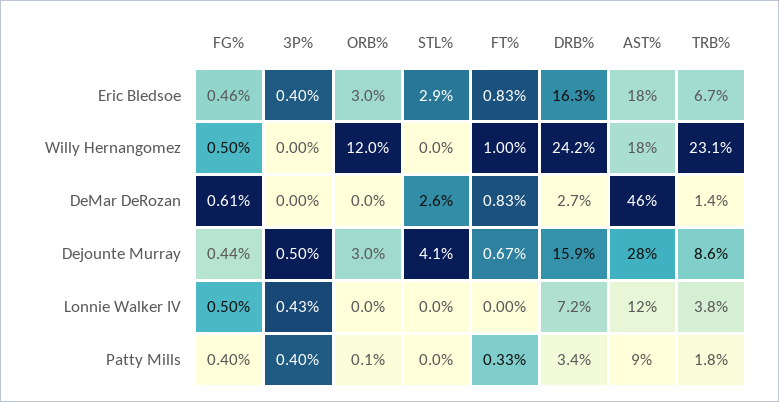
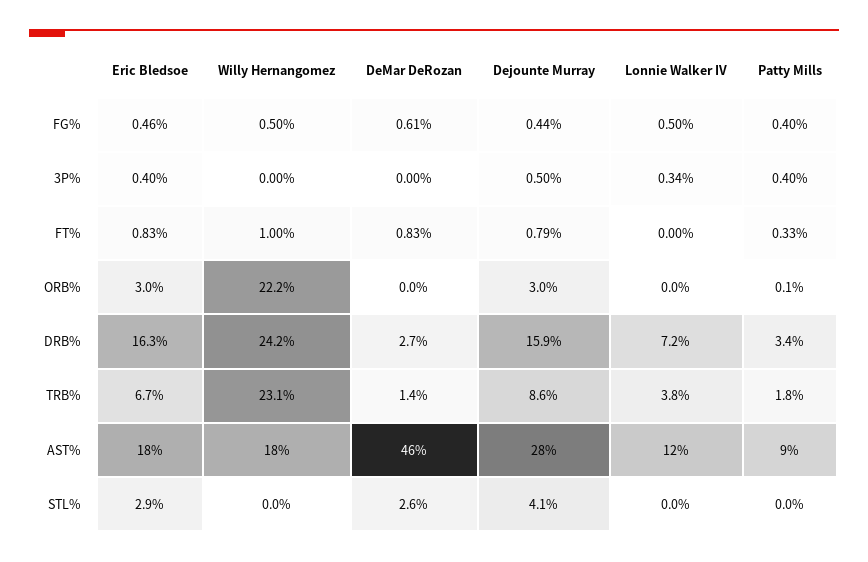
ORB%, Willy Hernangomez: 12 -> 22.2
FT%, Dejounte Murray: 0.67 -> 0.79
3P%, Lonnie Walker IV: 0.43 -> 0.34

